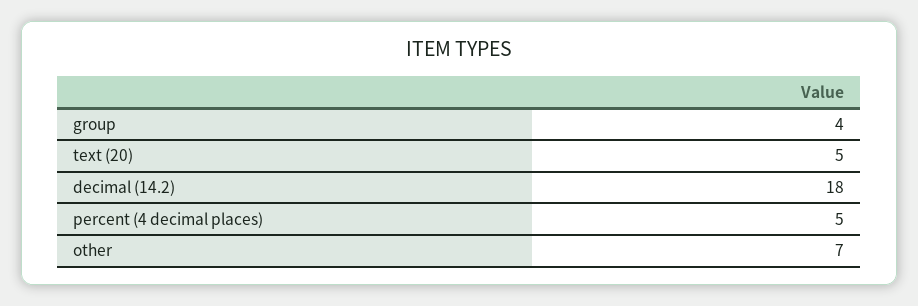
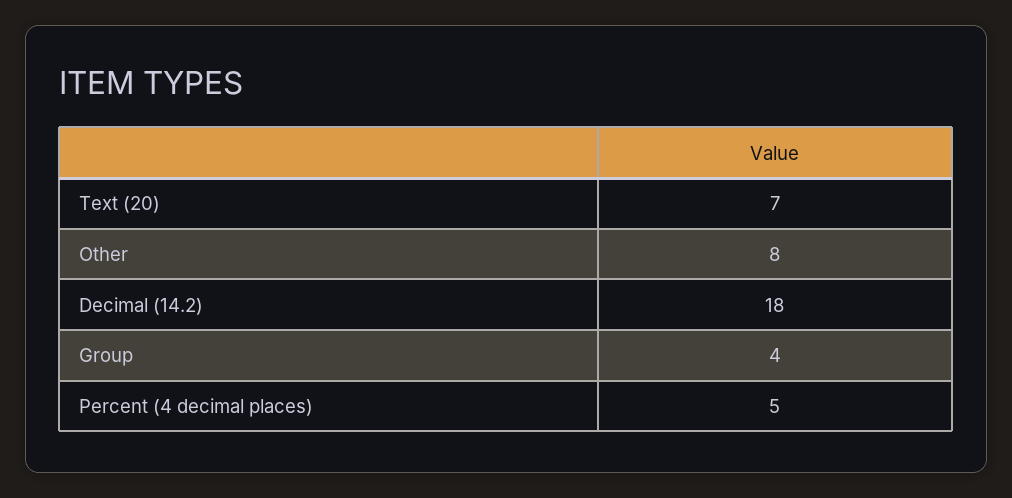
text (20): 5 -> 7
other: 7 -> 8

